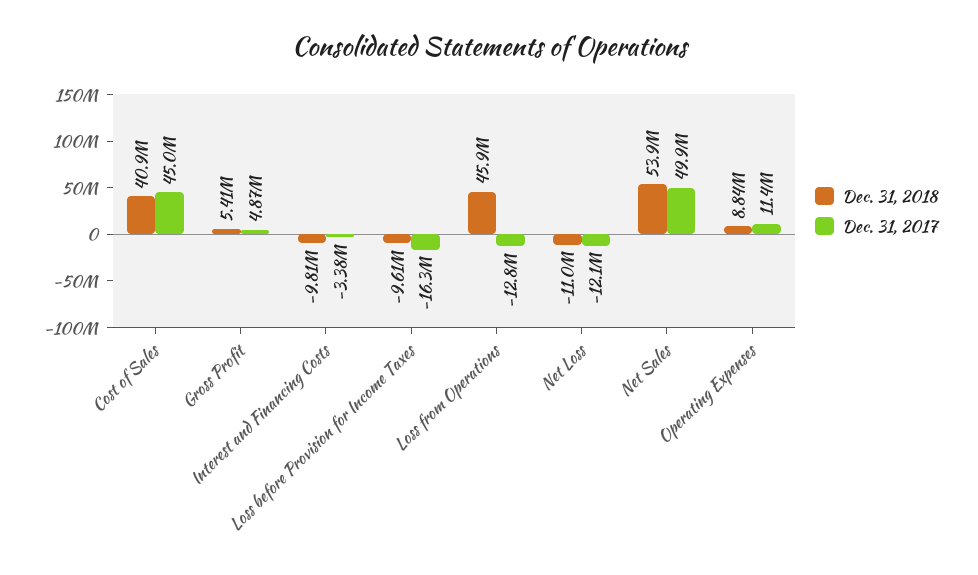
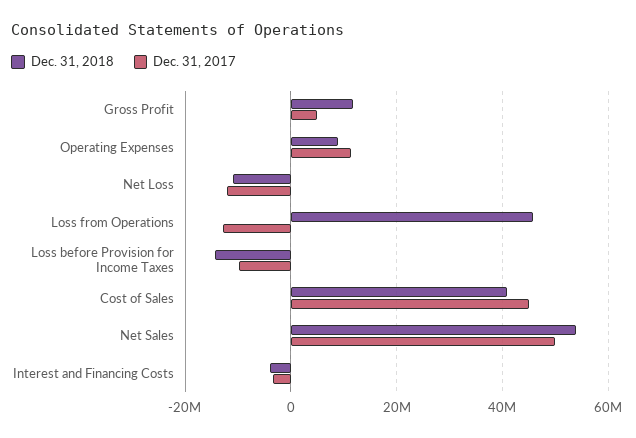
Dec. 31, 2018, Gross Profit: 5410000 -> 12000000
Dec. 31, 2018, Interest and Financing Costs: -9810000 -> -4000000
Dec. 31, 2018, Loss before Provision for Income Taxes: -9610000 -> -14000000
Dec. 31, 2017, Loss before Provision for Income Taxes: -16300000 -> -10000000

